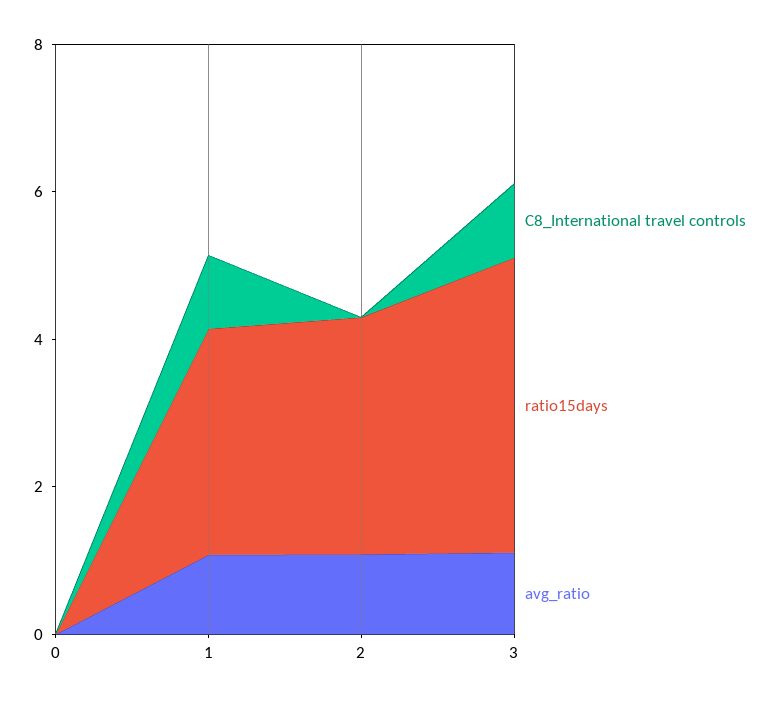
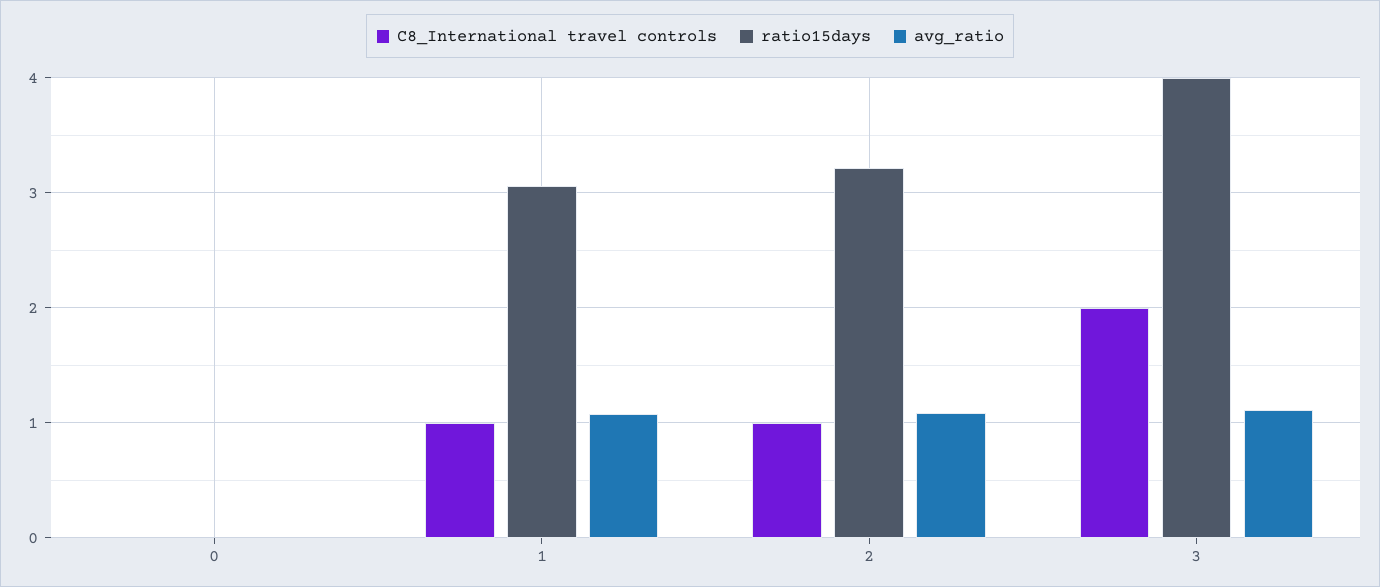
C8_International travel controls, 2: 0 -> 1
C8_International travel controls, 3: 1 -> 2

